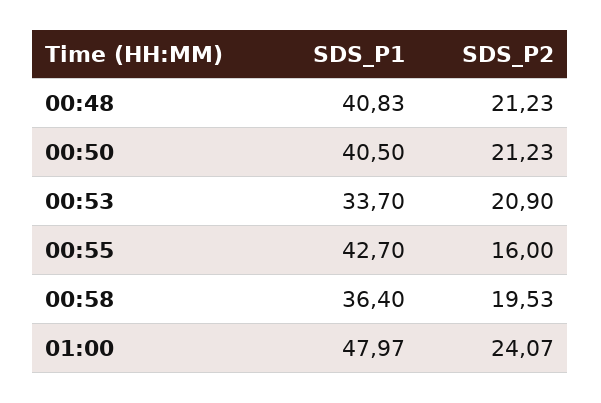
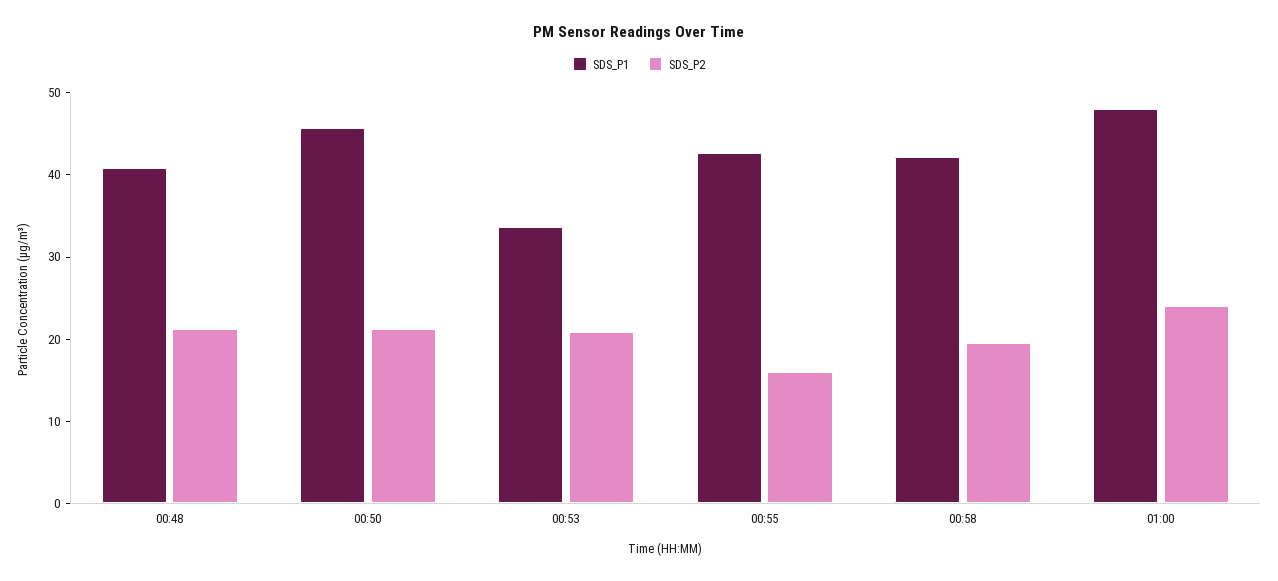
SDS_P1, 00:50: 40.5 -> 46
SDS_P1, 00:58: 36.4 -> 42

